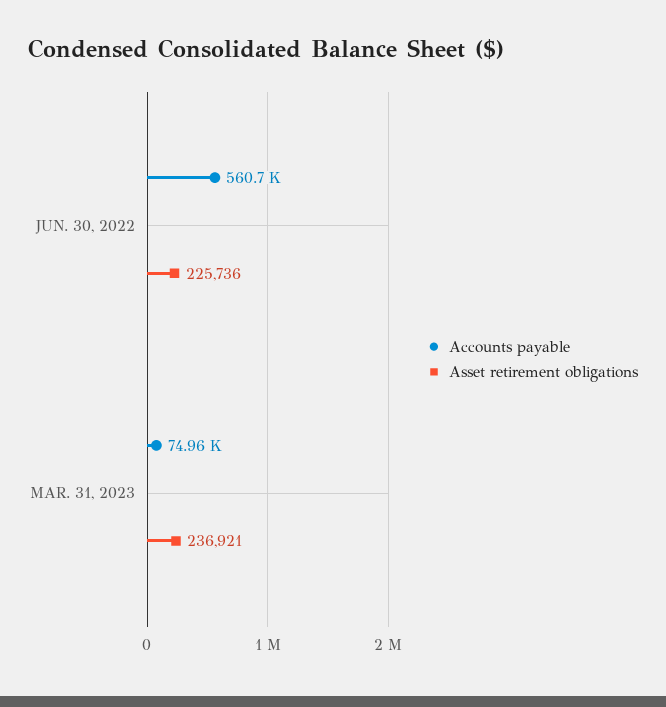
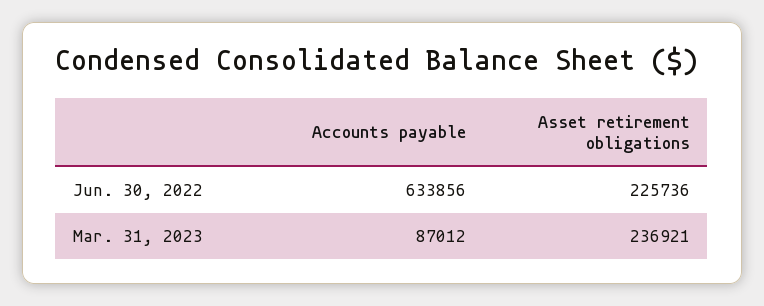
Accounts payable, JUN. 30, 2022: 560700 -> 633856
Accounts payable, MAR. 31, 2023: 74960 -> 87012

